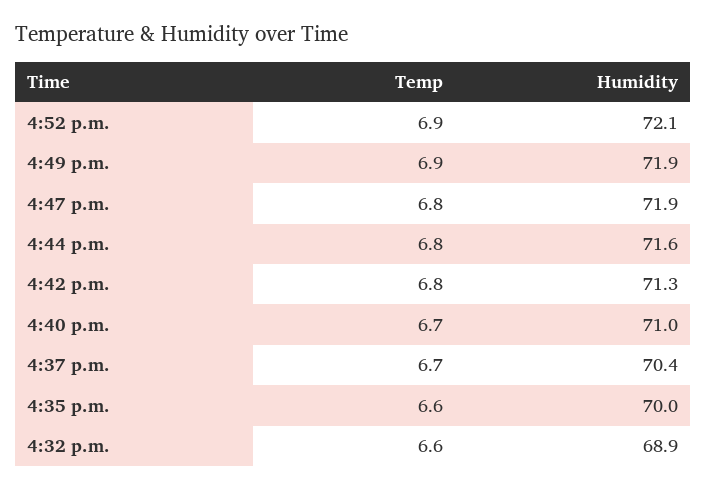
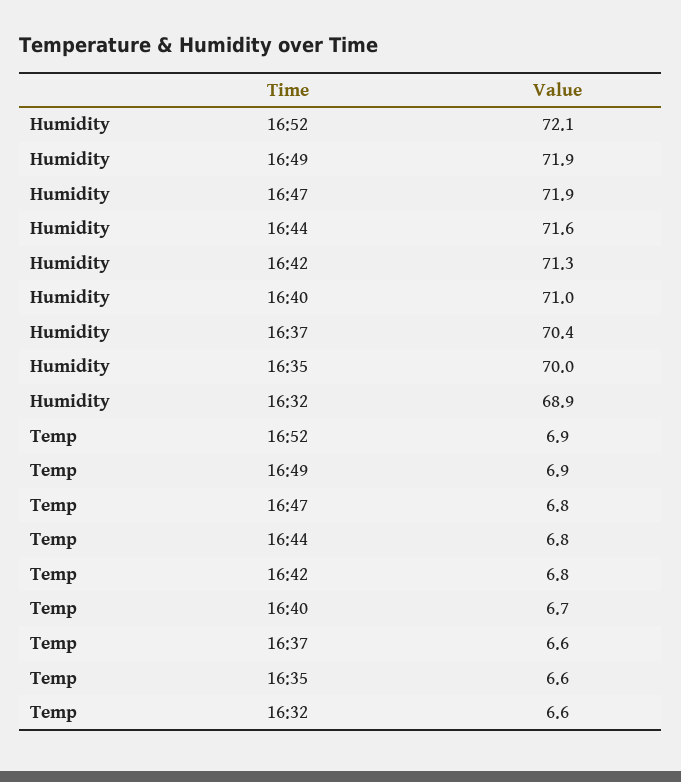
Temp, 4:37 p.m.: 6.7 -> 6.6

